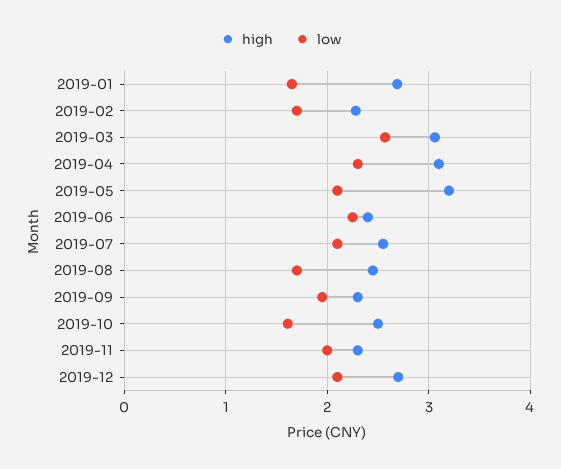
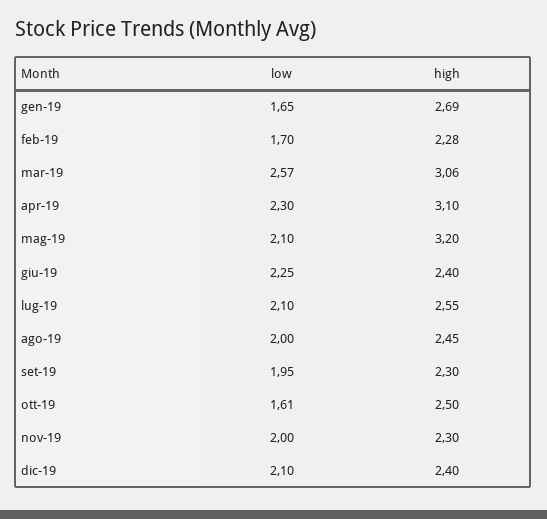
low, 2019-08: 1.7 -> 2
high, 2019-12: 2.7 -> 2.4

